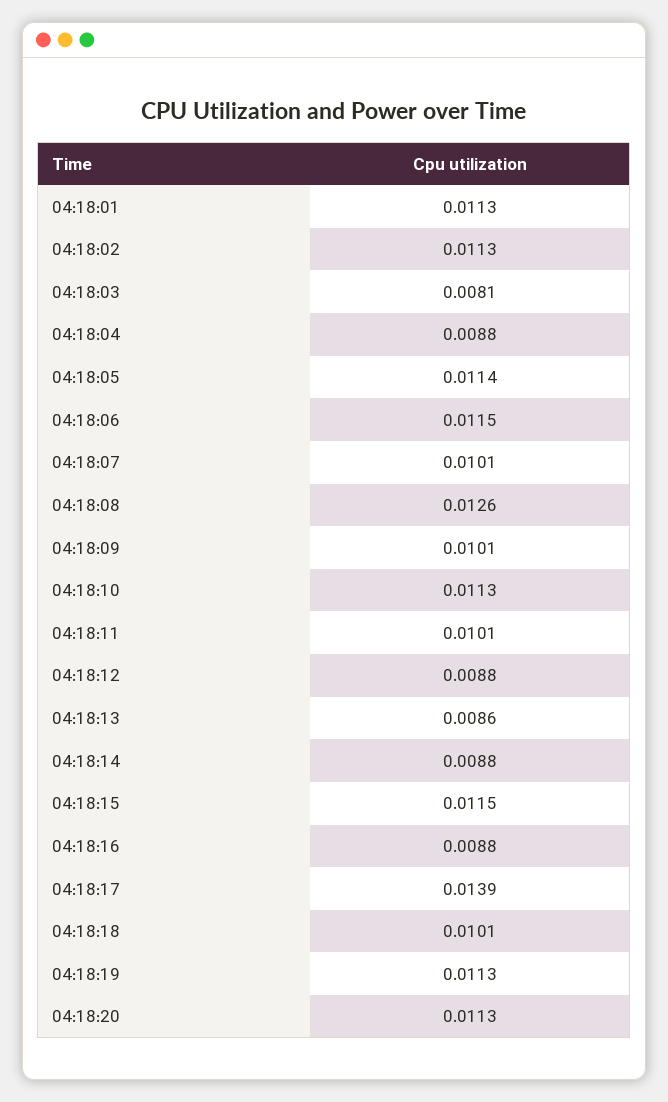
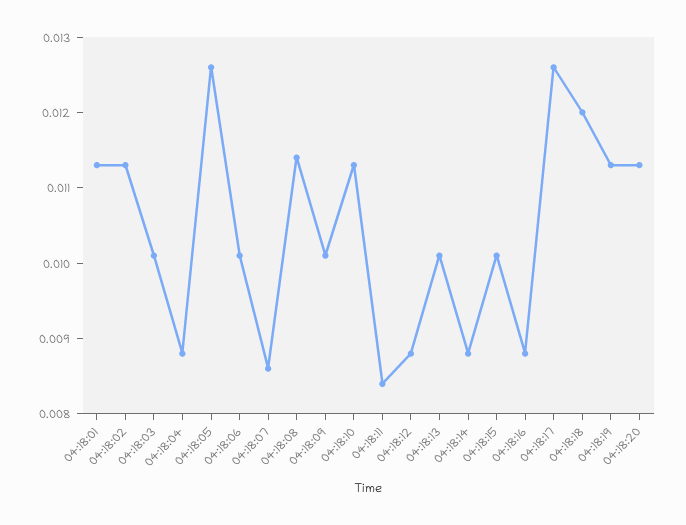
04:18:03: 0.0081 -> 0.01
04:18:05: 0.0114 -> 0.0125
04:18:06: 0.0115 -> 0.01
04:18:07: 0.0101 -> 0.0085
04:18:08: 0.0126 -> 0.0115
04:18:11: 0.0101 -> 0.0085
04:18:13: 0.0086 -> 0.01
04:18:15: 0.0115 -> 0.01
04:18:17: 0.0139 -> 0.0125
04:18:18: 0.0101 -> 0.012

